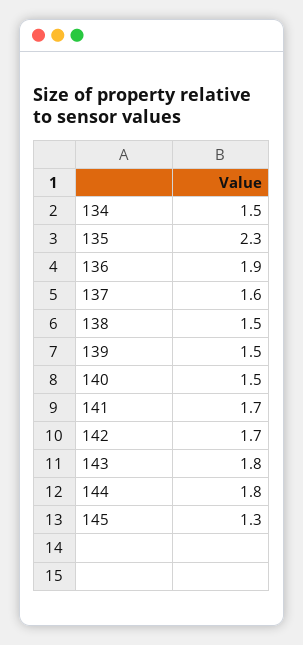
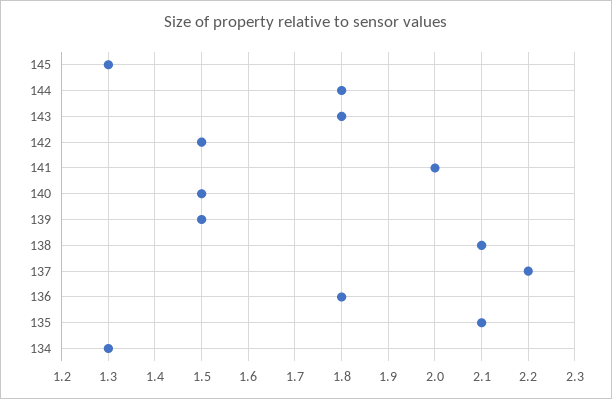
134: 1.5 -> 1.3
135: 2.3 -> 2.1
136: 1.9 -> 1.8
137: 1.6 -> 2.2
138: 1.5 -> 2.1
141: 1.7 -> 2
142: 1.7 -> 1.5

